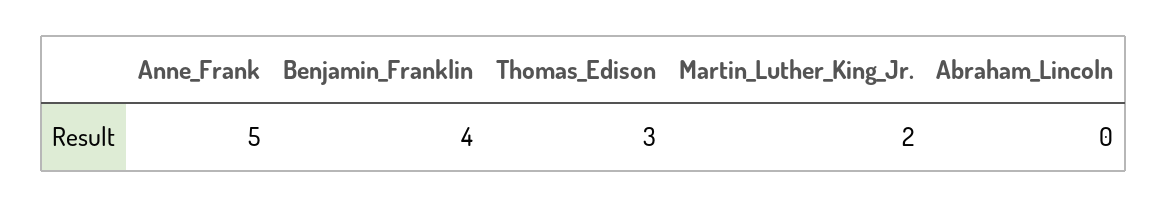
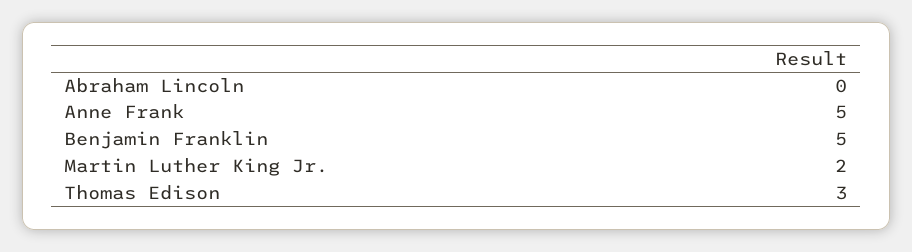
Benjamin_Franklin: 4 -> 5

